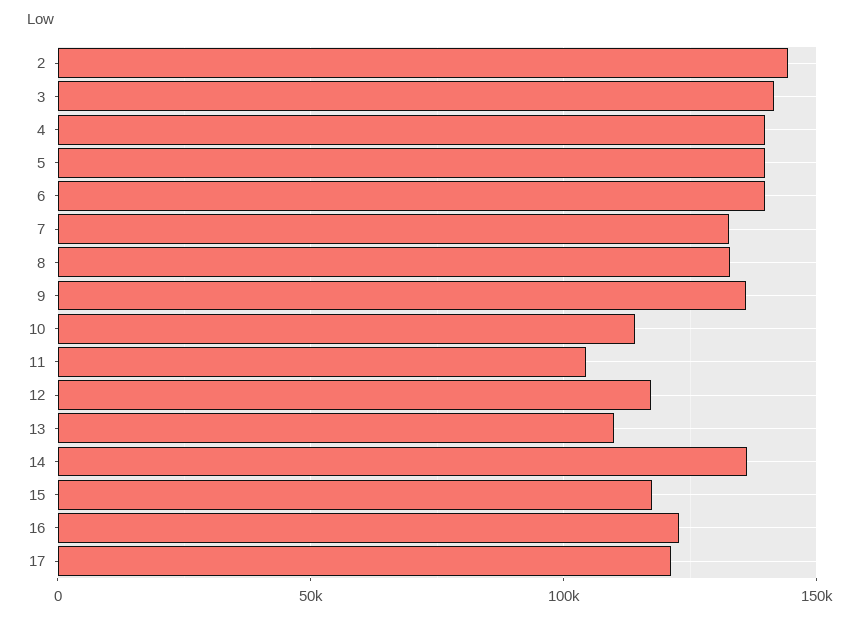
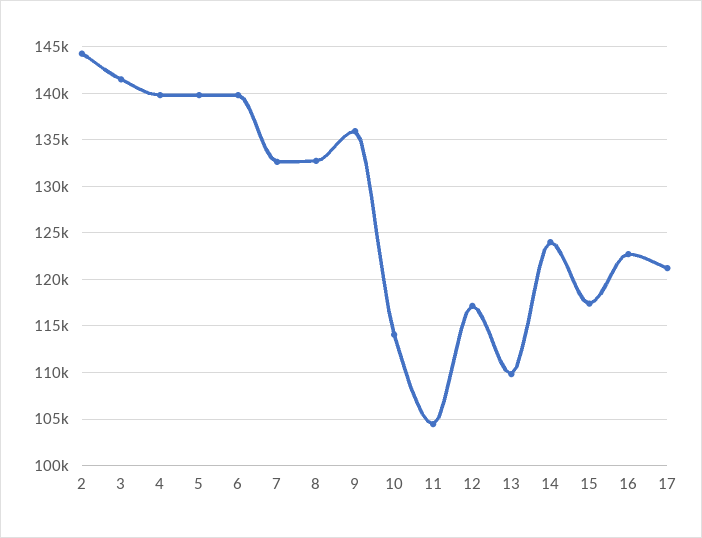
14: 135000 -> 124000

